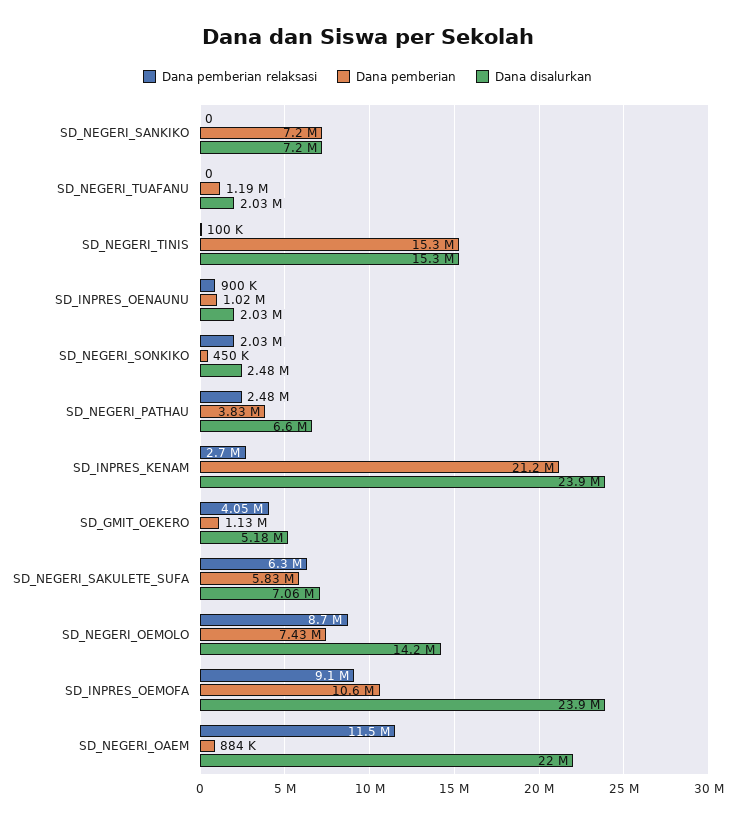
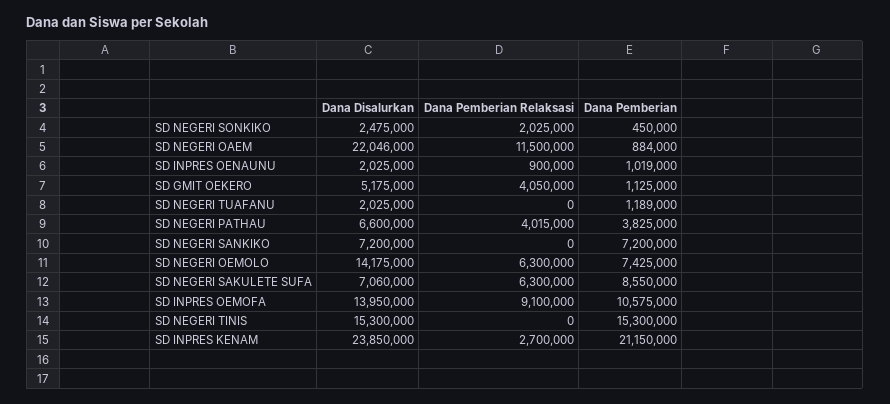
Dana pemberian relaksasi, SD_NEGERI_TINIS: 100000 -> 0
Dana pemberian relaksasi, SD_NEGERI_PATHAU: 2480000 -> 4015000
Dana pemberian, SD_NEGERI_SAKULETE_SUFA: 5830000 -> 8550000
Dana pemberian relaksasi, SD_NEGERI_OEMOLO: 8700000 -> 6300000
Dana disalurkan, SD_INPRES_OEMOFA: 23900000 -> 13950000

